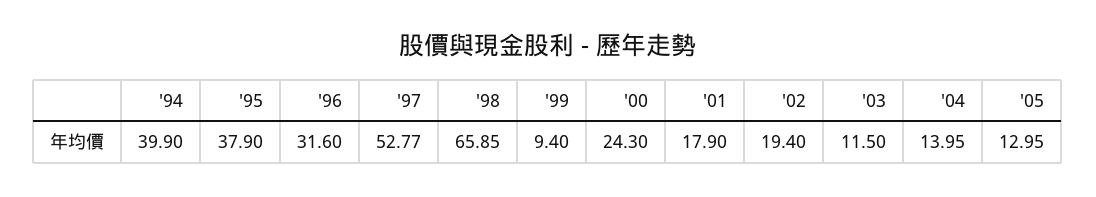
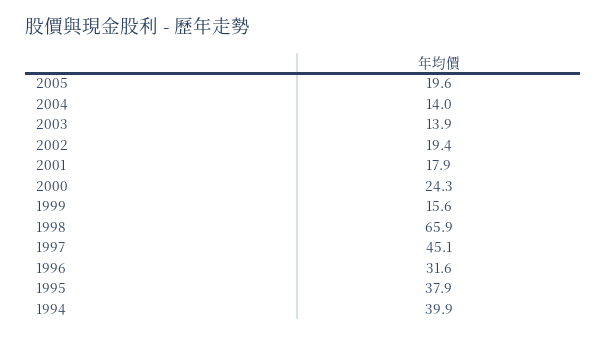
'97: 52.77 -> 45.1
'99: 9.4 -> 15.6
'03: 11.5 -> 13.9
'05: 12.95 -> 19.6

